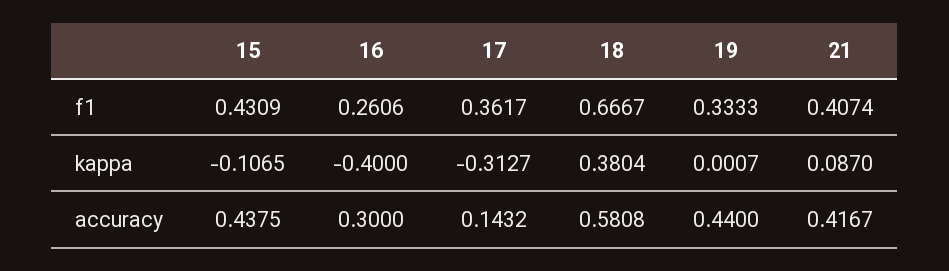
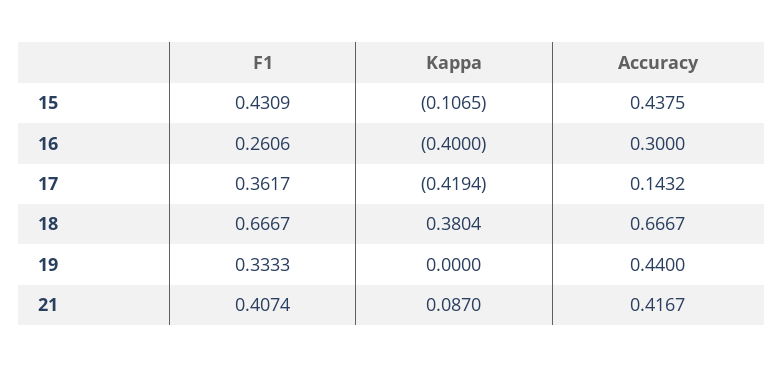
17, kappa: -0.3127 -> -0.4194
19, kappa: 0.0007 -> 0
18, accuracy: 0.5808 -> 0.6667

